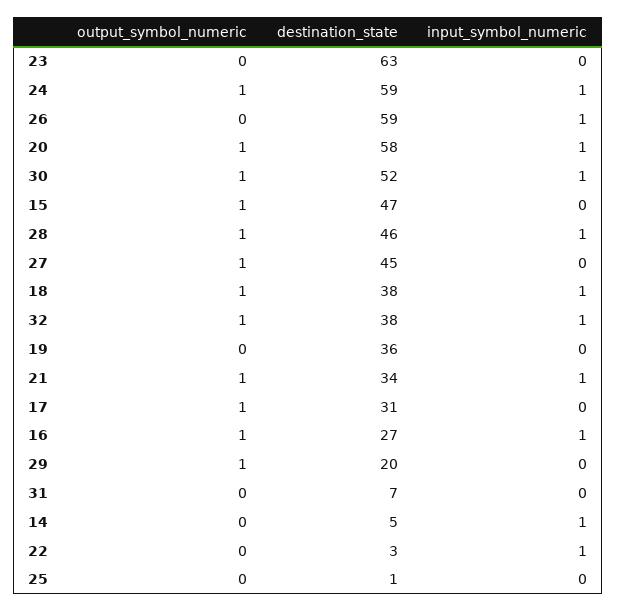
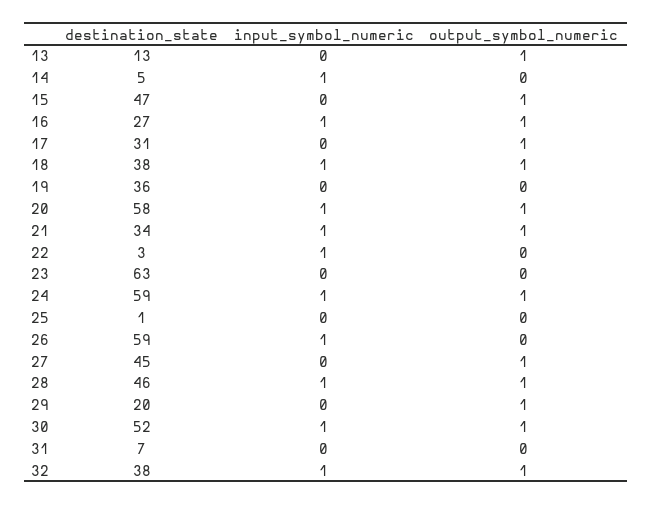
destination_state, 13: none -> 13
input_symbol_numeric, 13: none -> 0
output_symbol_numeric, 13: none -> 1

